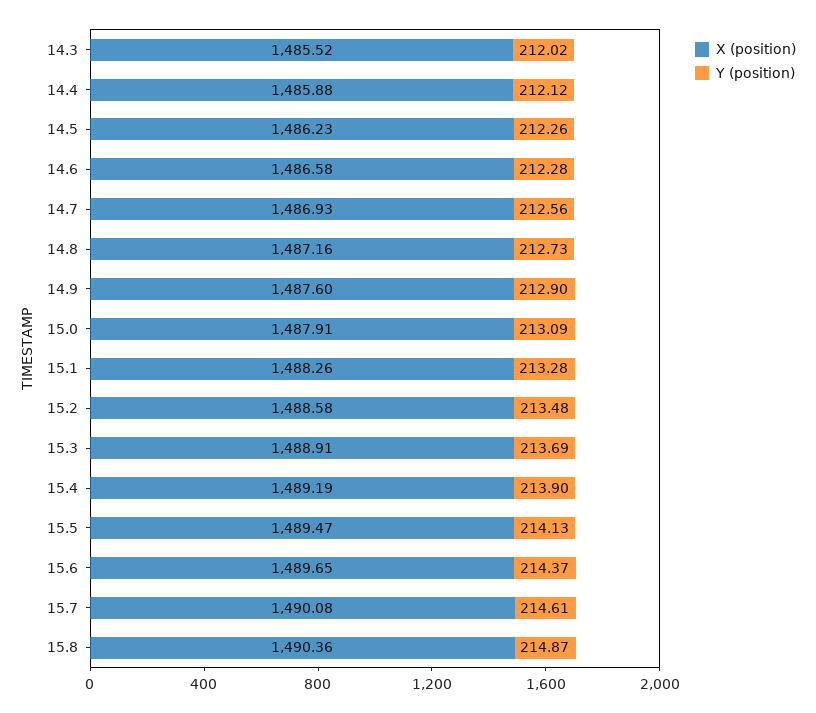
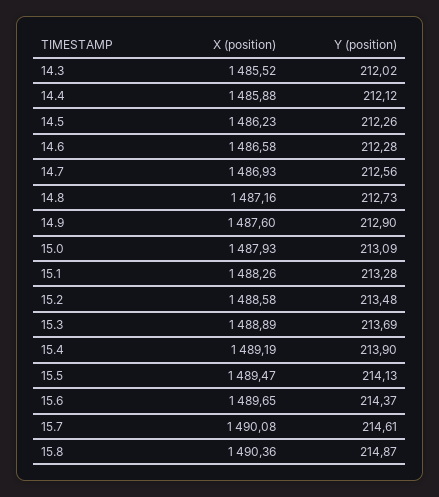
X (position), 15.0: 1487.91 -> 1487.93
X (position), 15.3: 1488.91 -> 1488.89

